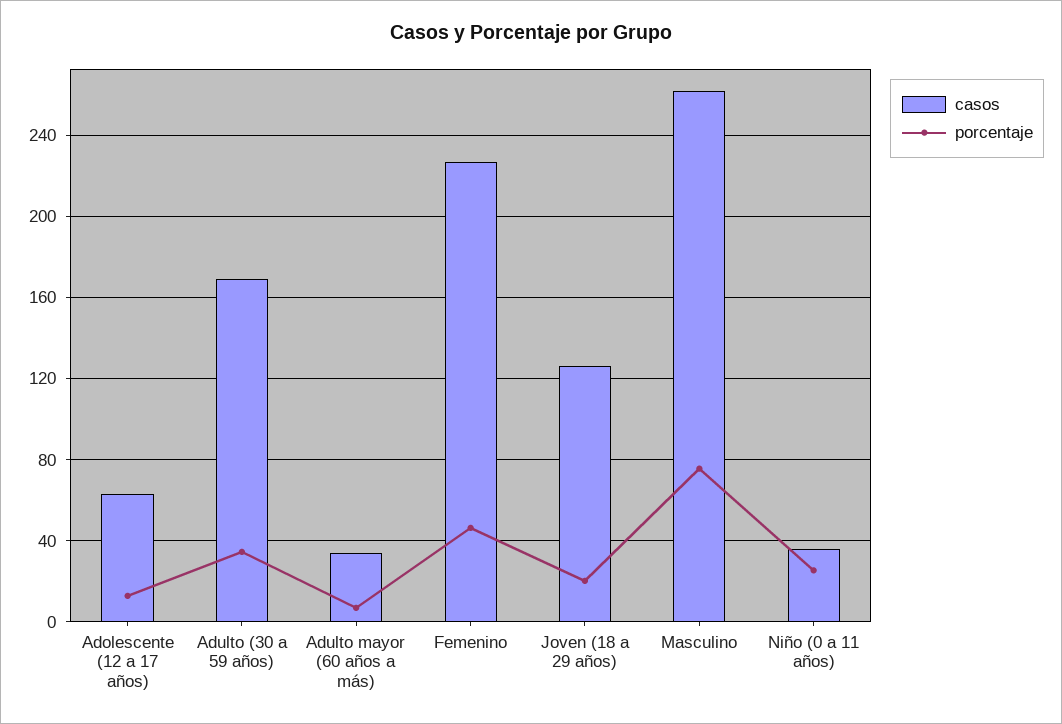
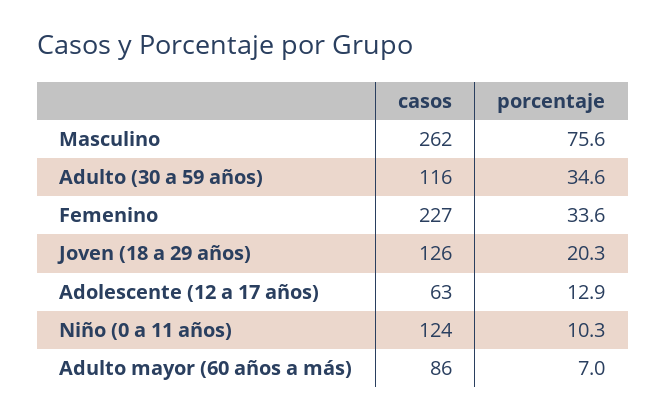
casos, Adulto (30 a 59 años): 170 -> 116
casos, Adulto mayor (60 años a más): 35 -> 86
porcentaje, Femenino: 45 -> 33.6
casos, Niño (0 a 11 años): 35 -> 124
porcentaje, Niño (0 a 11 años): 25 -> 10.3

